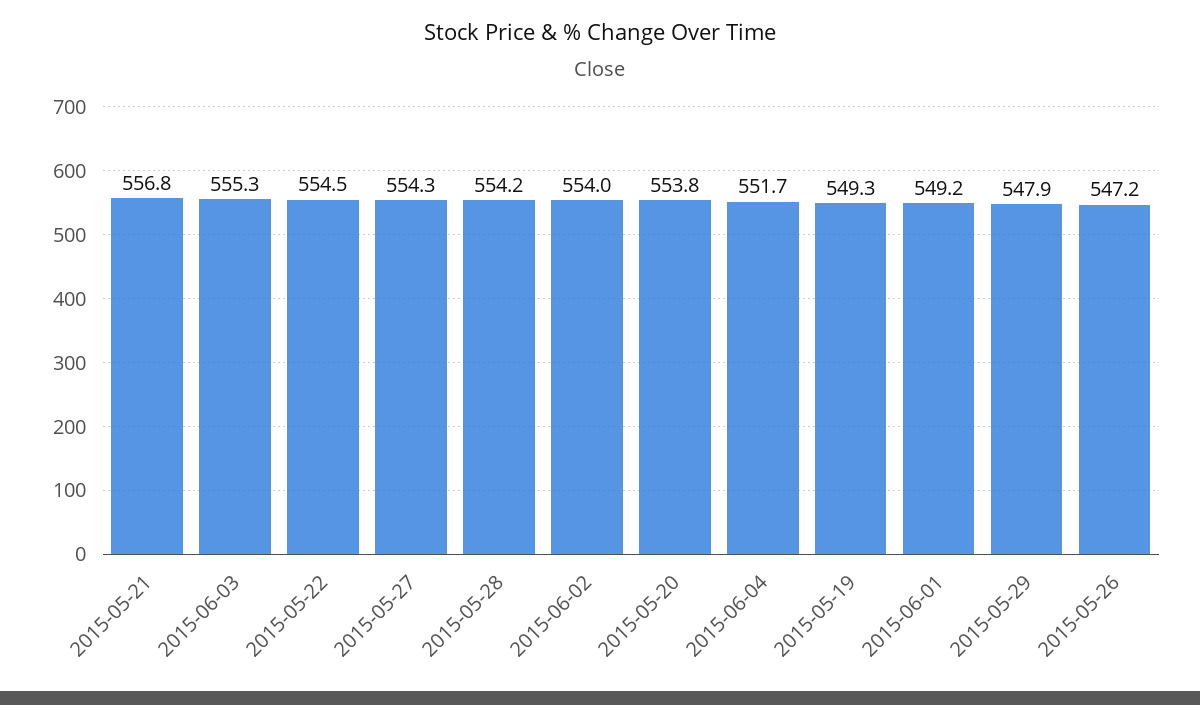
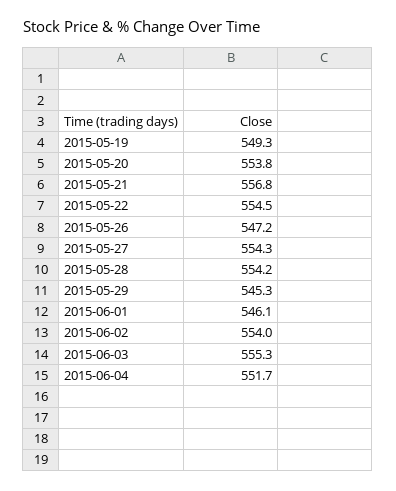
2015-06-01: 549.2 -> 546.1
2015-05-29: 547.9 -> 545.3

